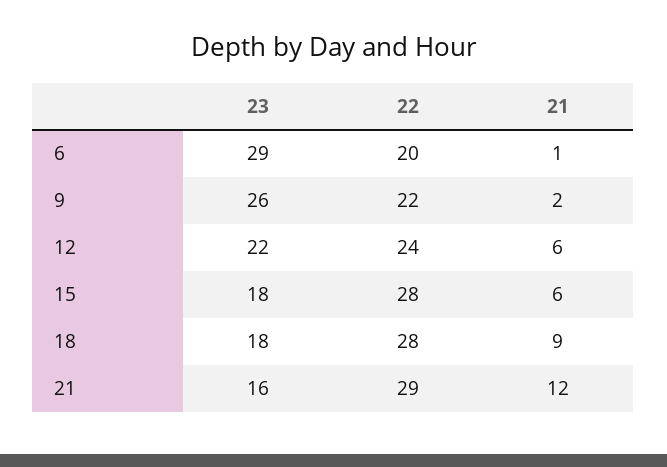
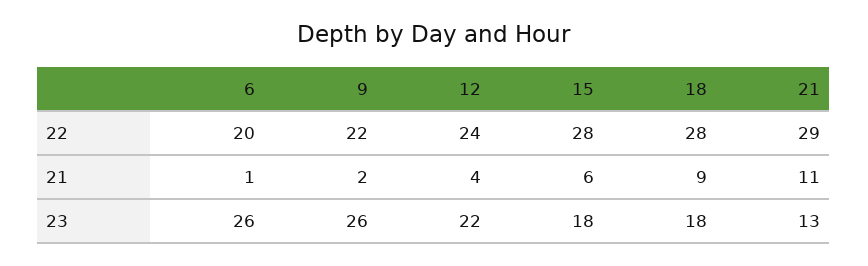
23, 6: 29 -> 26
21, 12: 6 -> 4
23, 21: 16 -> 13
21, 21: 12 -> 11

